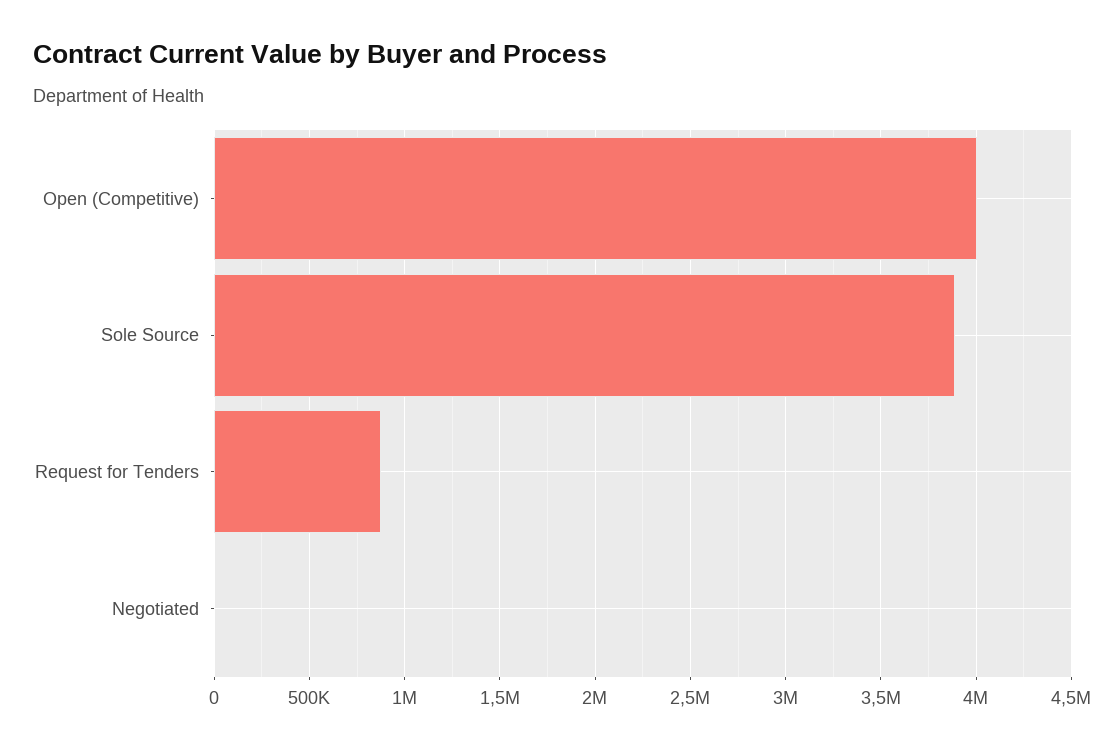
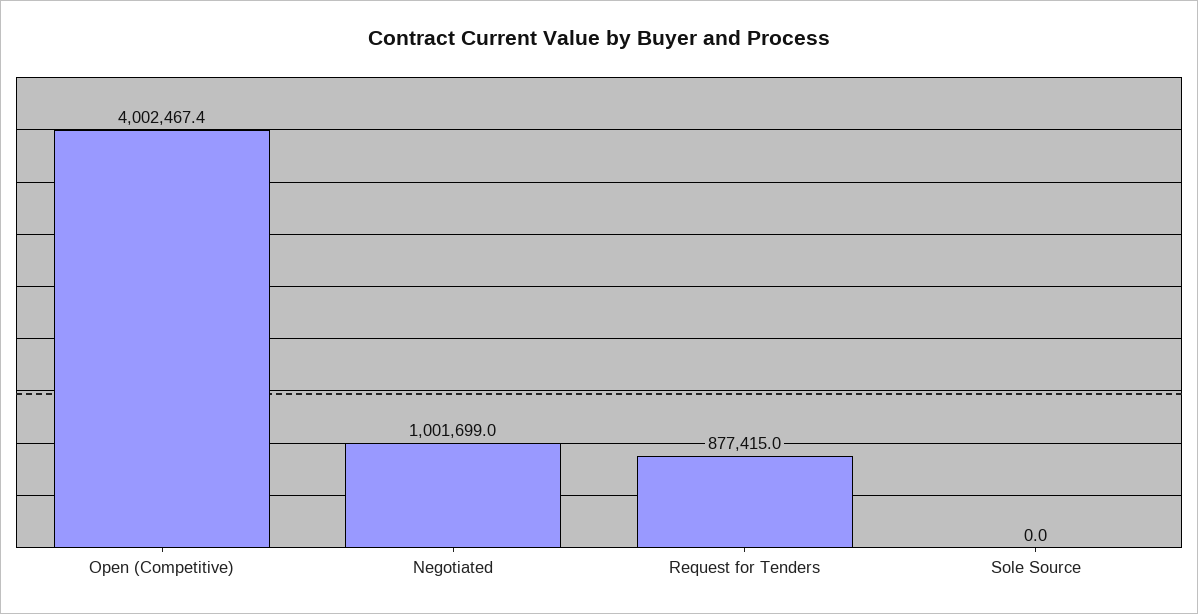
Sole Source: 3900000 -> 0
Negotiated: 0 -> 1001699

